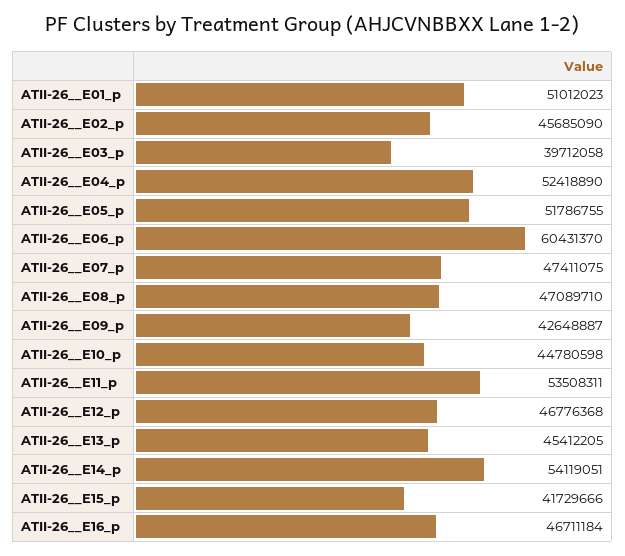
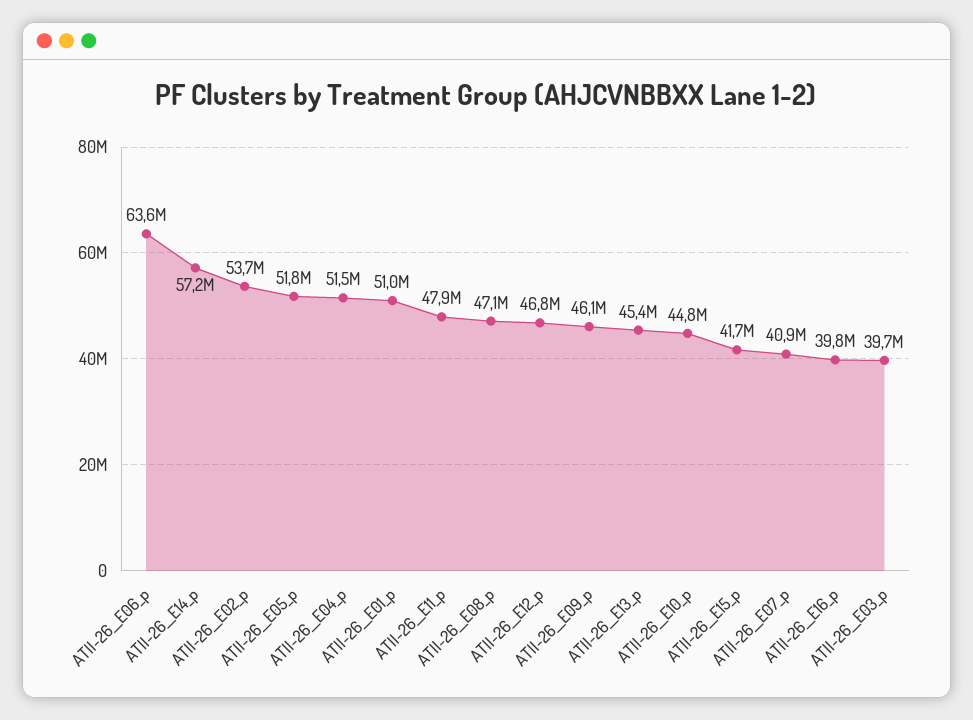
ATII-26__E02_p: 45685090 -> 53700000
ATII-26__E04_p: 52418890 -> 51500000
ATII-26__E06_p: 60431370 -> 63600000
ATII-26__E07_p: 47411075 -> 40900000
ATII-26__E09_p: 42648887 -> 46100000
ATII-26__E11_p: 53508311 -> 47900000
ATII-26__E14_p: 54119051 -> 57200000
ATII-26__E16_p: 46711184 -> 39800000

